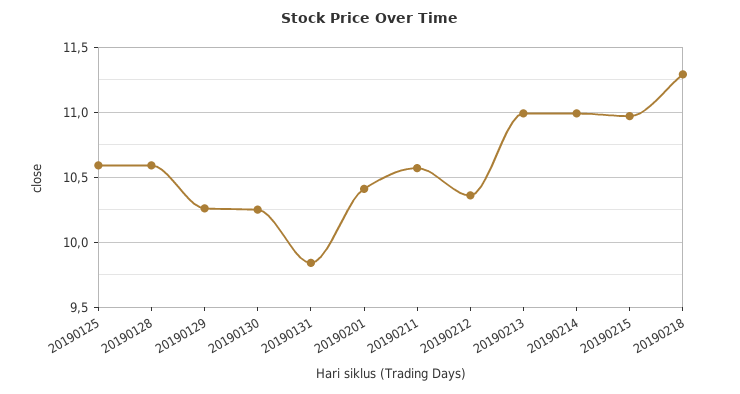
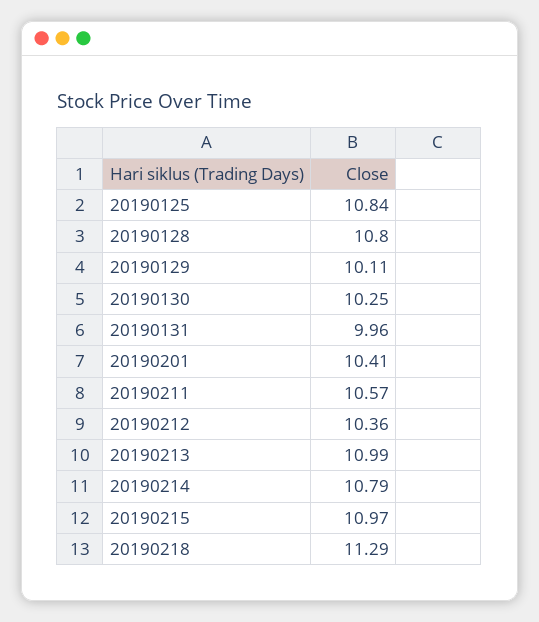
20190125: 10.6 -> 10.84
20190128: 10.6 -> 10.8
20190129: 10.25 -> 10.11
20190131: 9.85 -> 9.96
20190214: 11 -> 10.79

